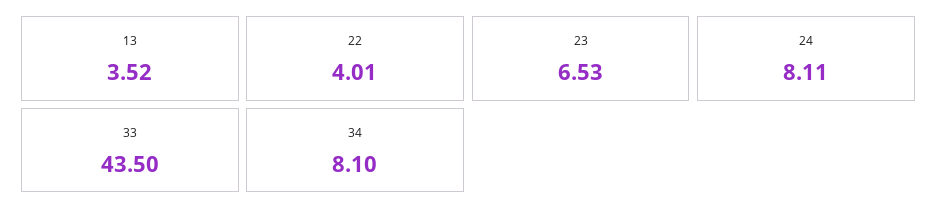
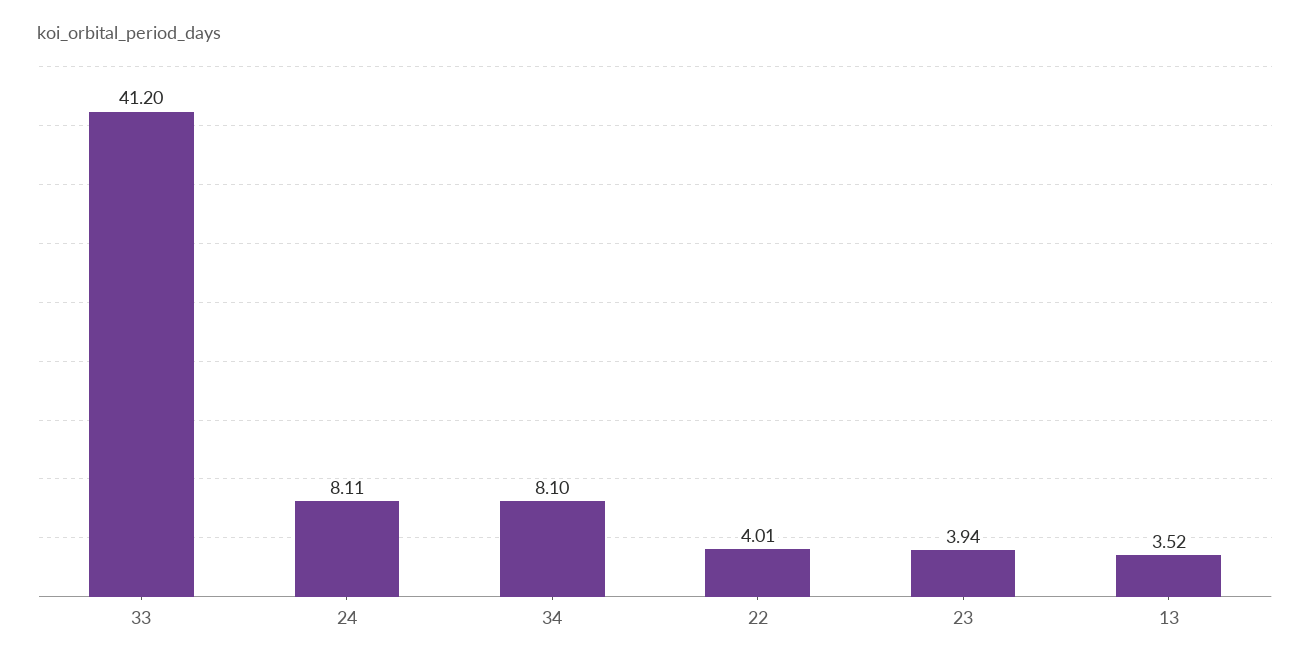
23: 6.53 -> 3.94
33: 43.5 -> 41.2

